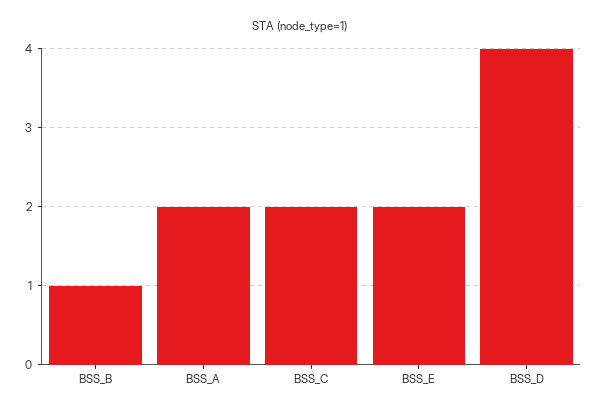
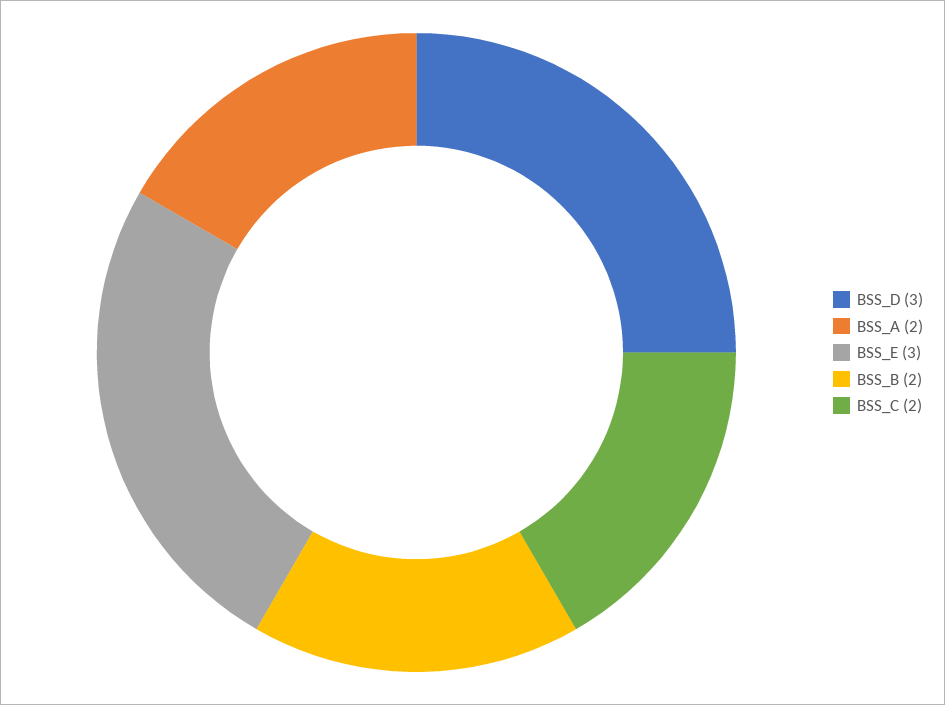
BSS_B: 1 -> 2
BSS_E: 2 -> 3
BSS_D: 4 -> 3

